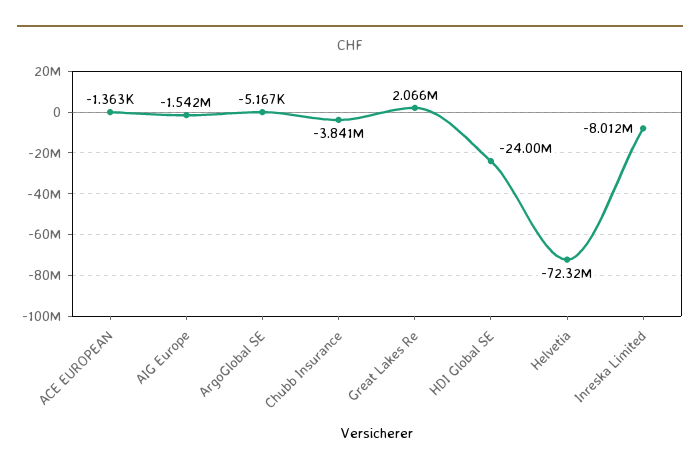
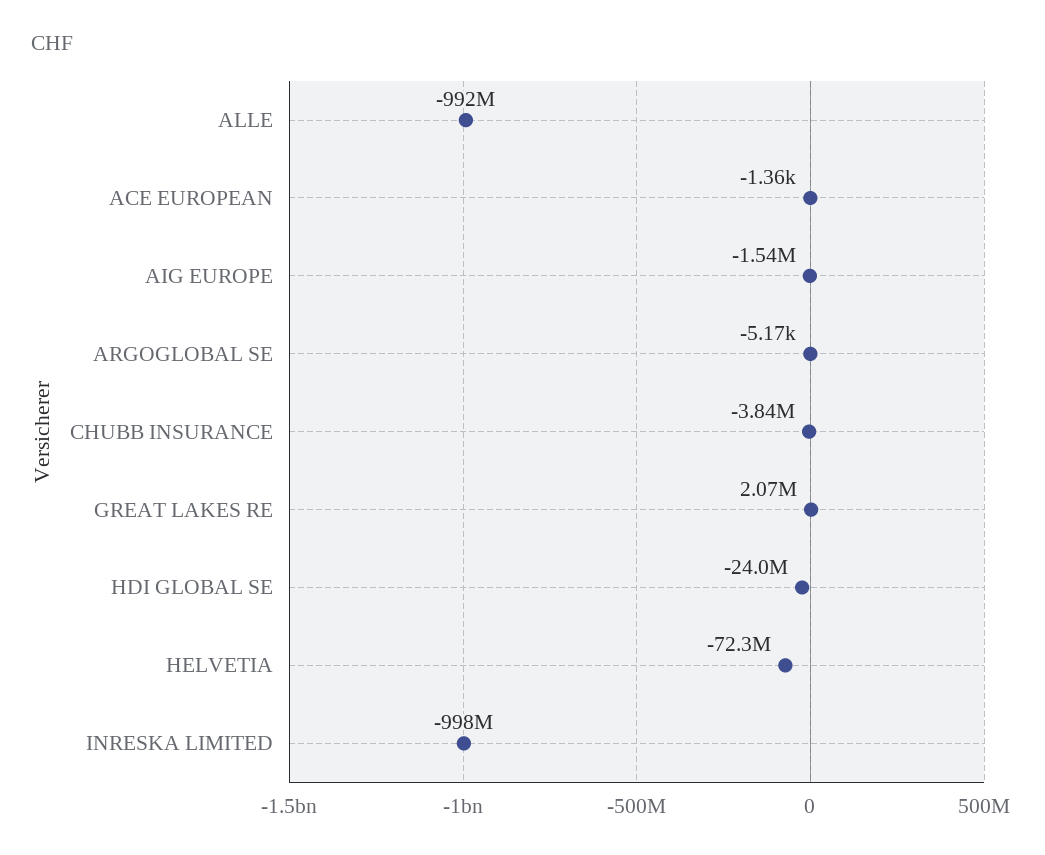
Inreska Limited: -8012000 -> -998000000
ALLE: none -> -992000000

